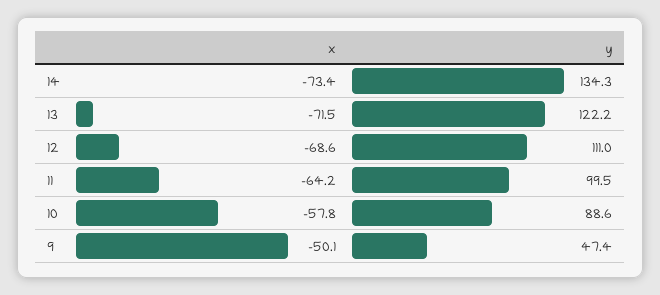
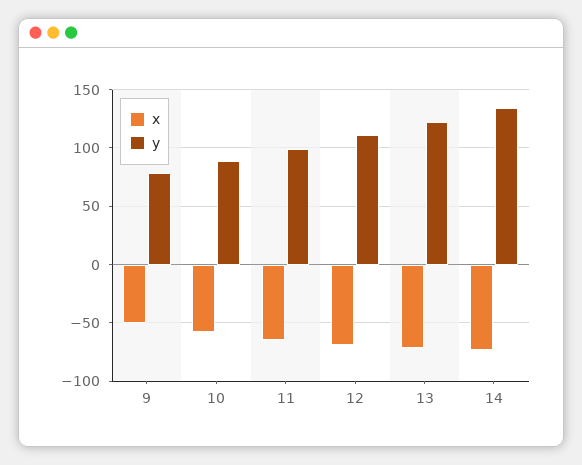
y, 9: 47.4 -> 80

